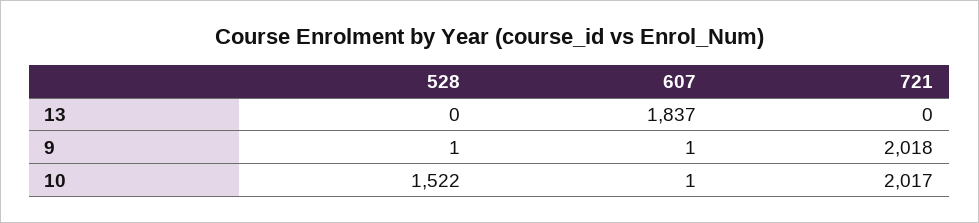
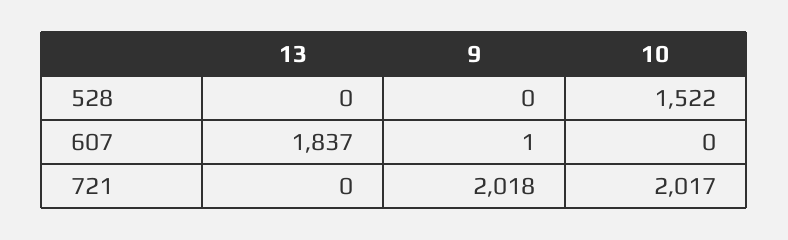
528, 9: 1 -> 0
607, 10: 1 -> 0

